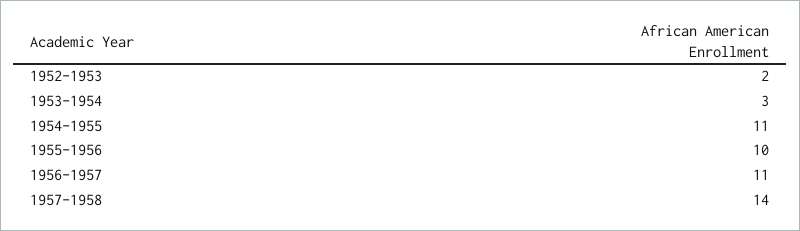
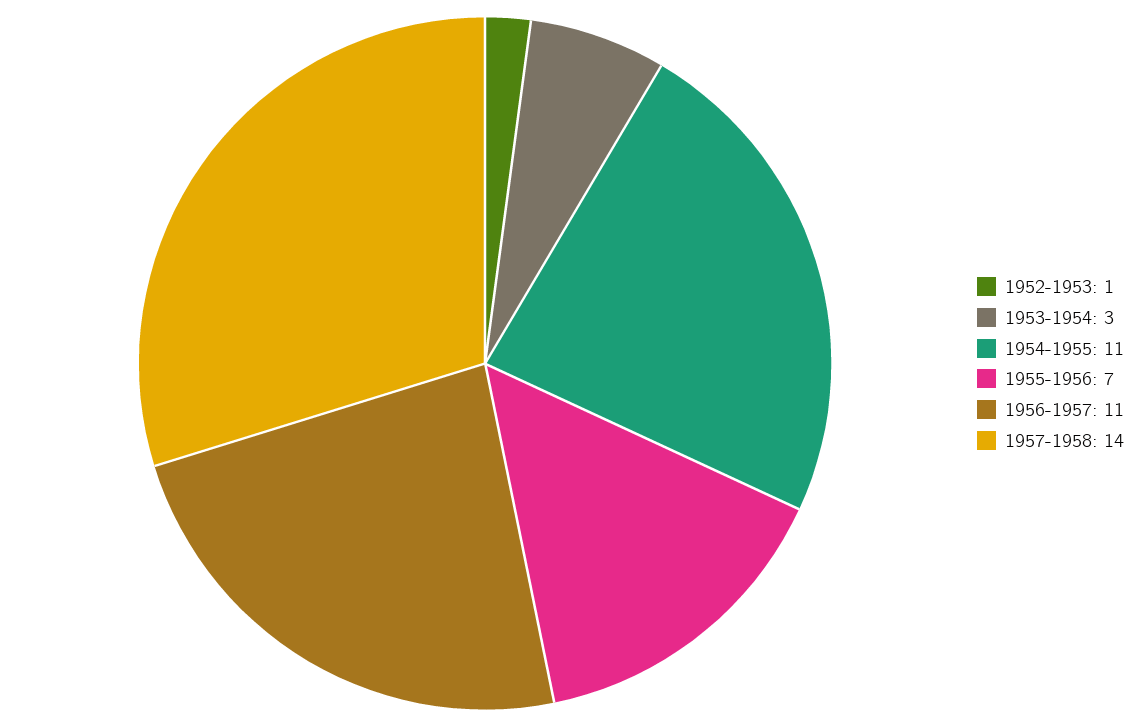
1952-1953: 2 -> 1
1955-1956: 10 -> 7

